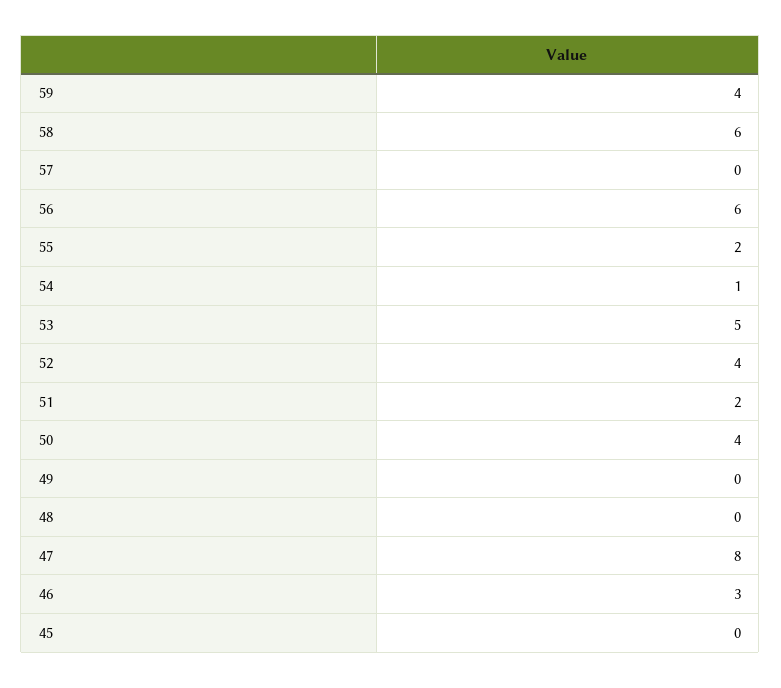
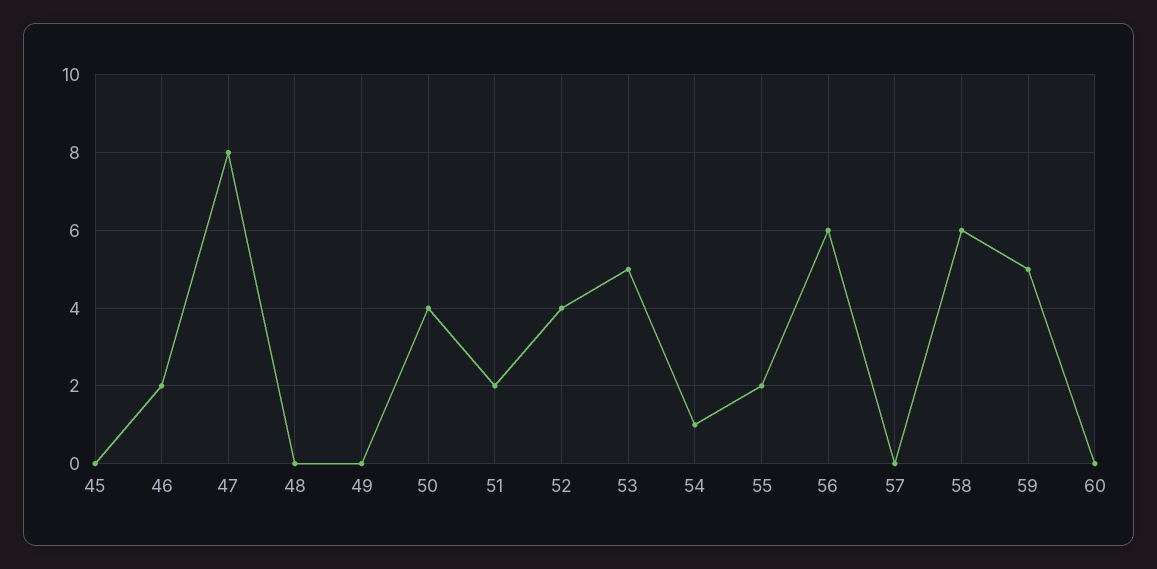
59: 4 -> 5
46: 3 -> 2
60: none -> 0

